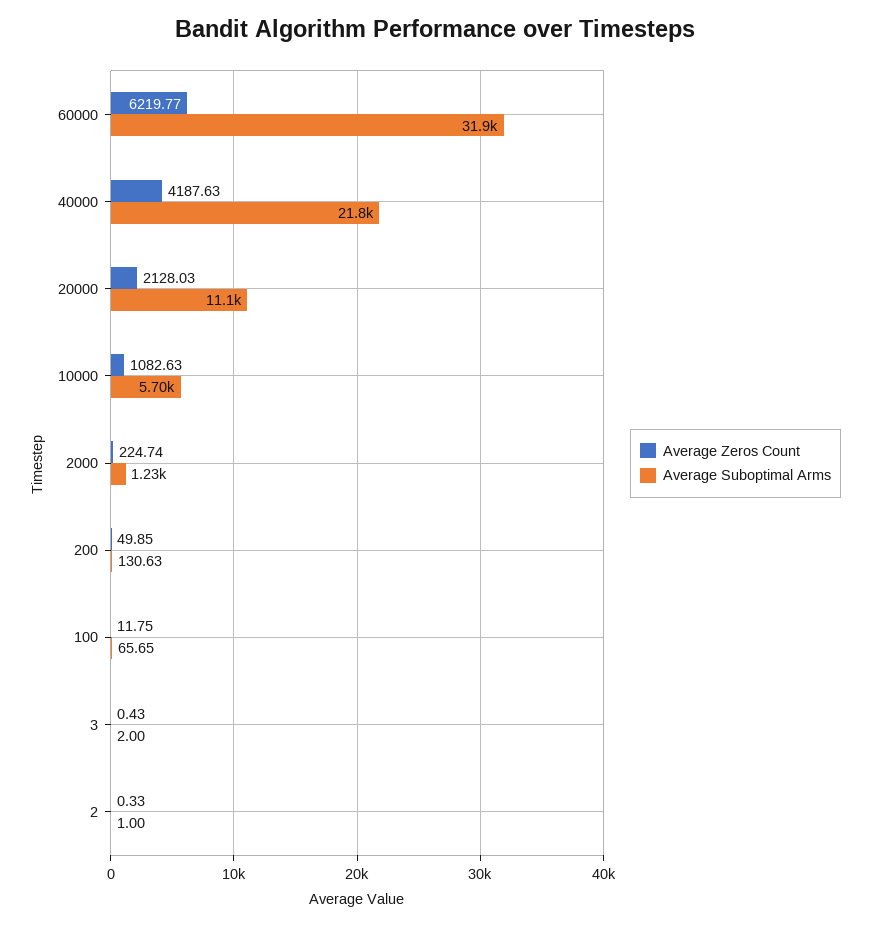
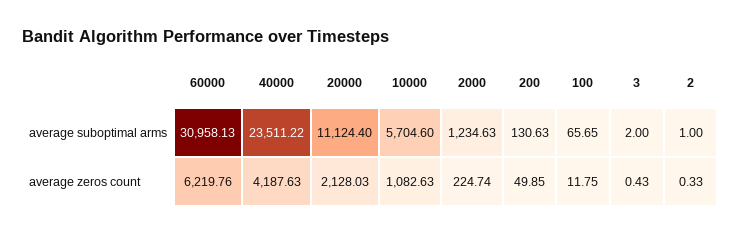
Average Zeros Count, 60000: 6219.77 -> 6219.76
Average Suboptimal Arms, 60000: 31900 -> 30958.13
Average Suboptimal Arms, 40000: 21800 -> 23511.22

